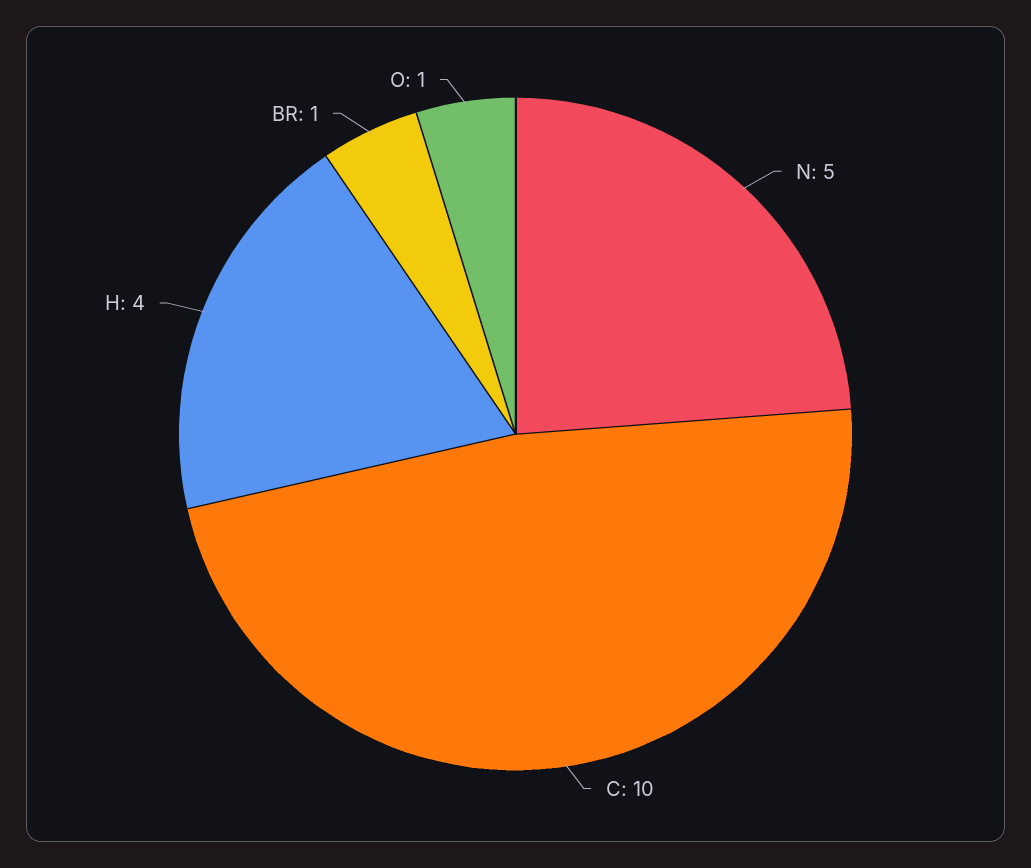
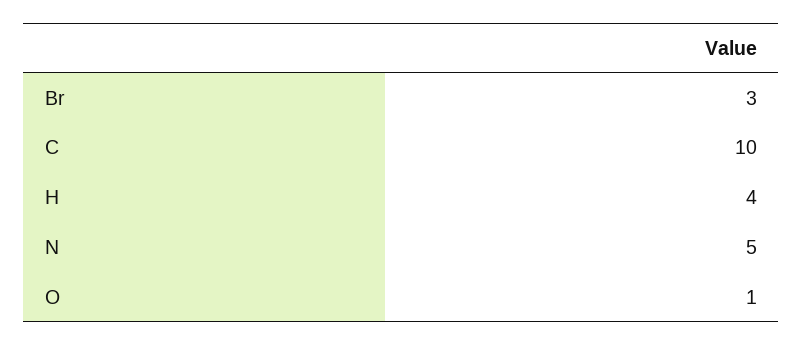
BR: 1 -> 3

